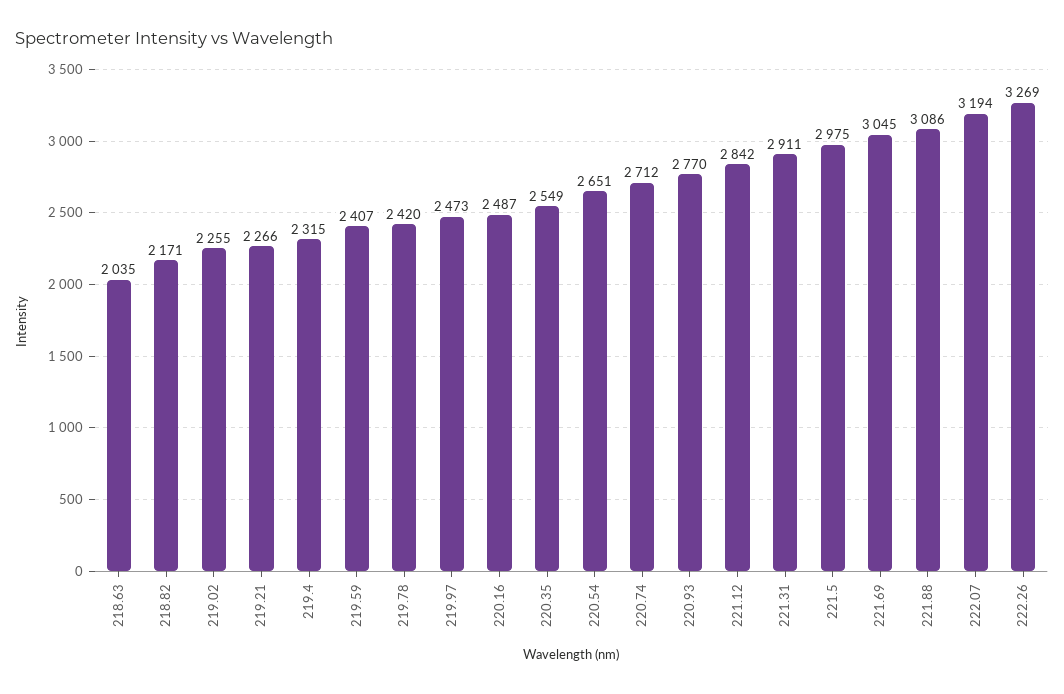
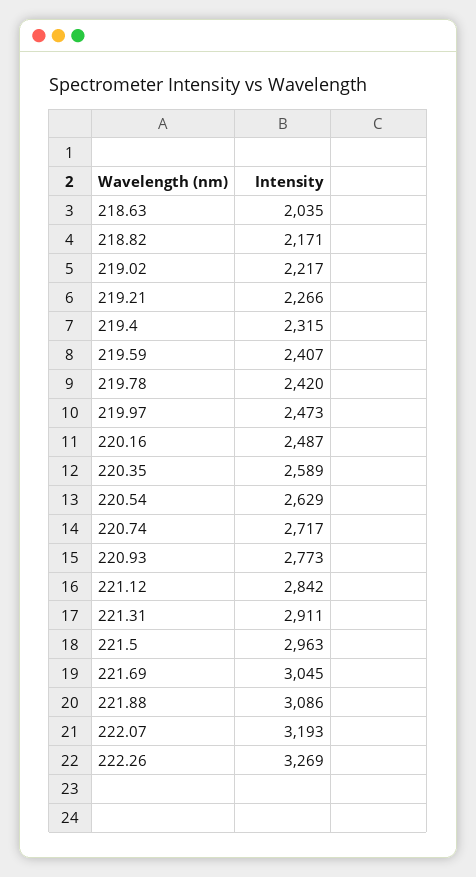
219.02: 2255 -> 2217
220.35: 2549 -> 2589
220.54: 2651 -> 2629
220.74: 2712 -> 2717
220.93: 2770 -> 2773
221.5: 2975 -> 2963
222.07: 3194 -> 3193

